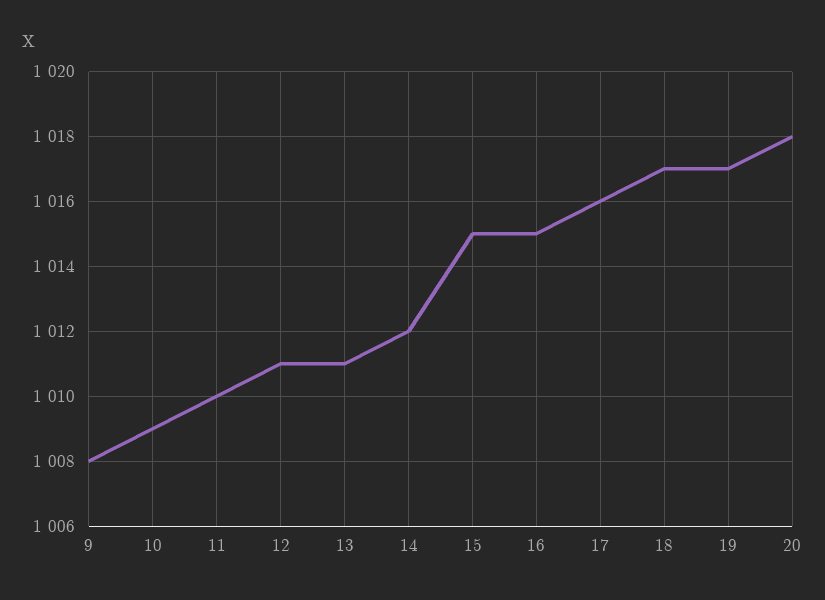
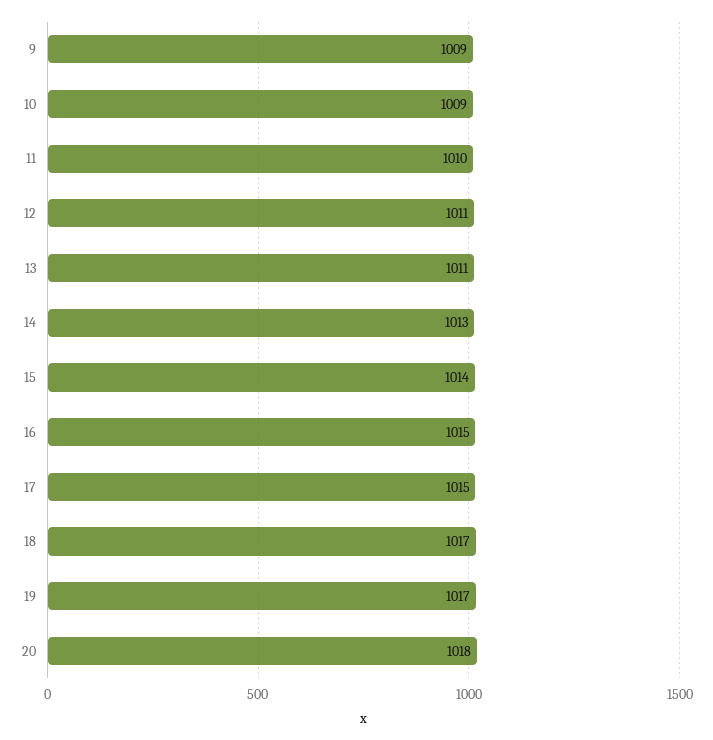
9: 1008 -> 1009
14: 1012 -> 1013
15: 1015 -> 1014
17: 1016 -> 1015

